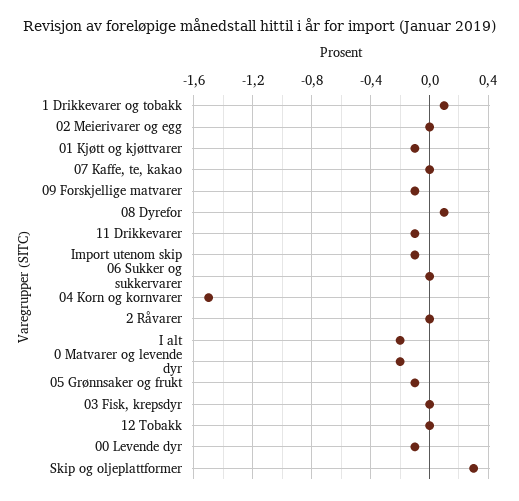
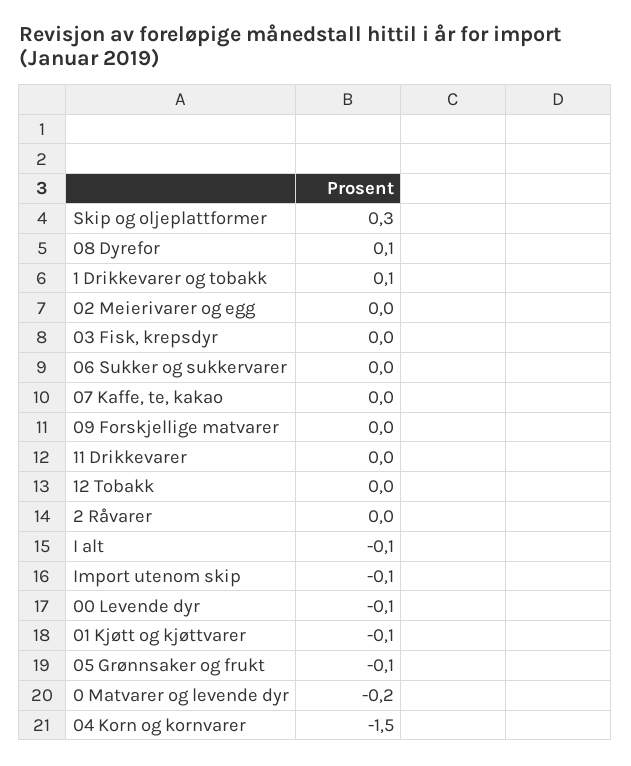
09 Forskjellige matvarer: -0.1 -> 0
11 Drikkevarer: -0.1 -> 0
I alt: -0.2 -> -0.1

